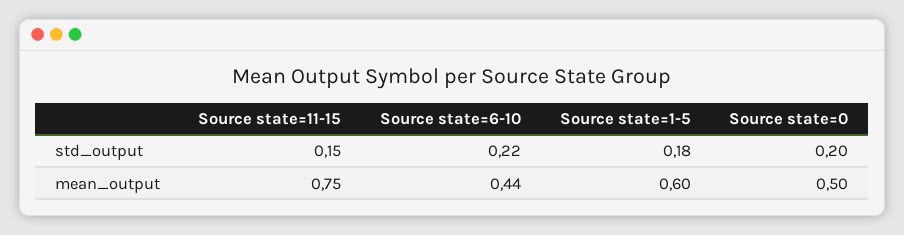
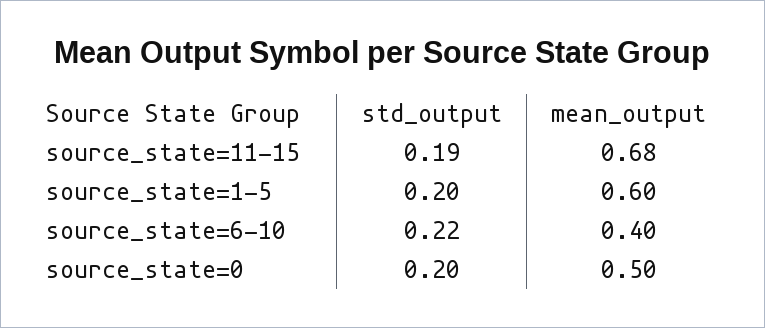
Source state=11-15, std_output: 0.15 -> 0.19
Source state=1-5, std_output: 0.18 -> 0.2
Source state=11-15, mean_output: 0.75 -> 0.68
Source state=6-10, mean_output: 0.44 -> 0.4

